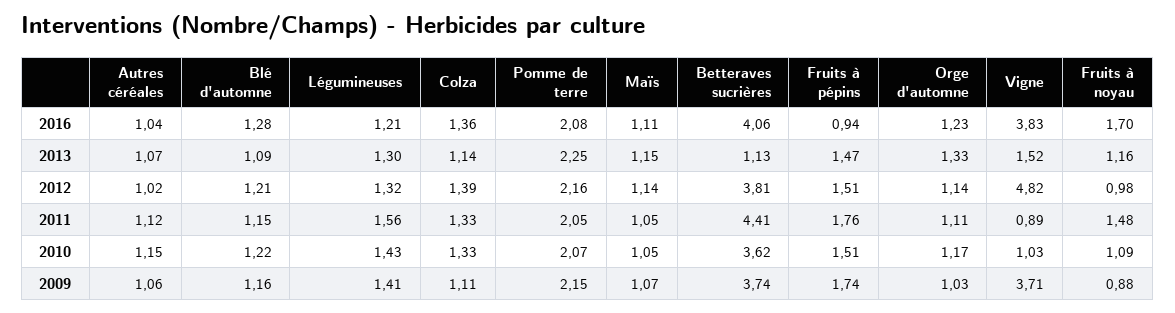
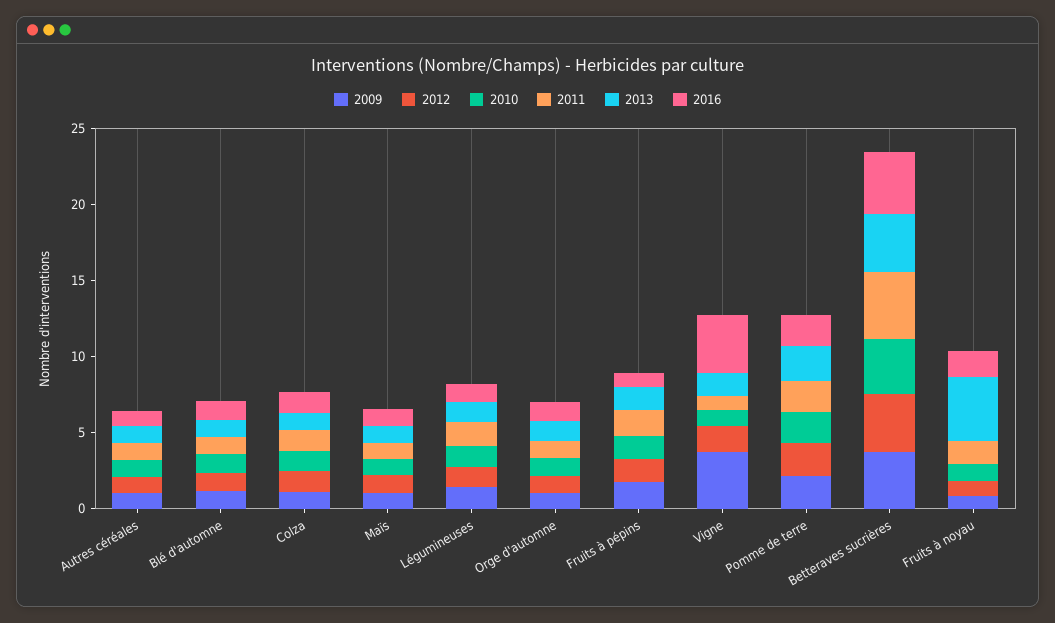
2013, Betteraves sucrières: 1.13 -> 4
2013, Fruits à noyau: 1.16 -> 4
2012, Vigne: 4.82 -> 2

